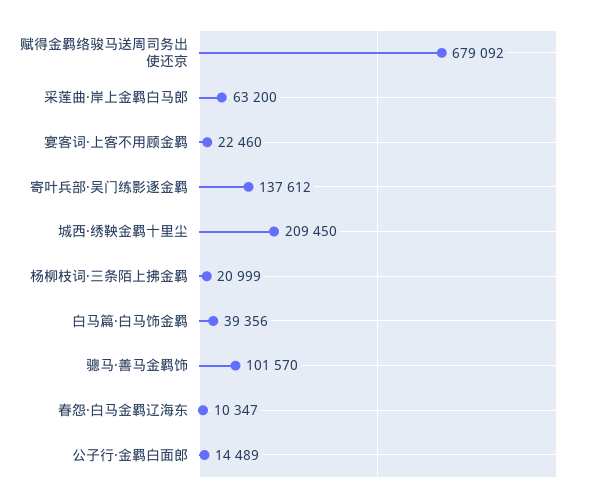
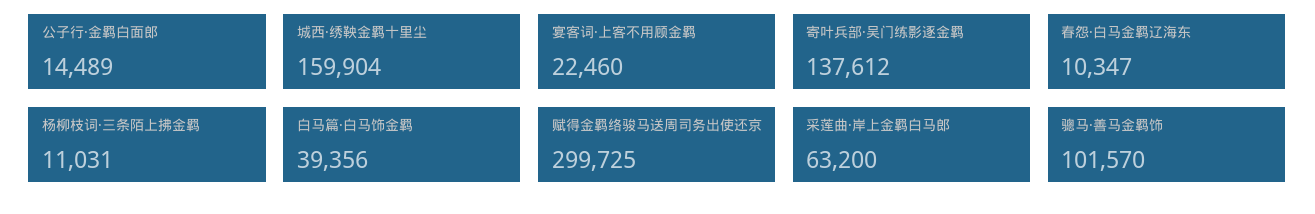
赋得金羁络骏马送周司务出使还京: 679092 -> 299725
城西·绣鞅金羁十里尘: 209450 -> 159904
杨柳枝词·三条陌上拂金羁: 20999 -> 11031

